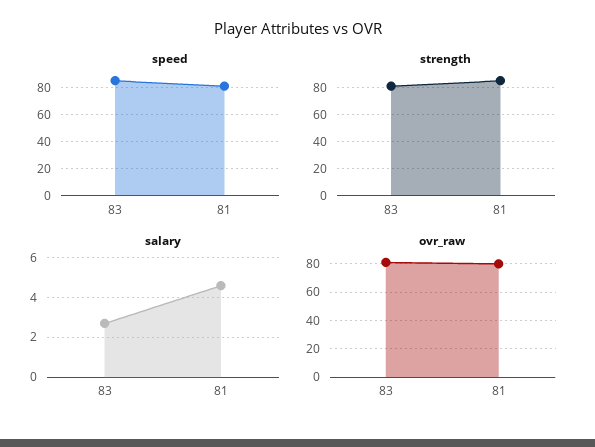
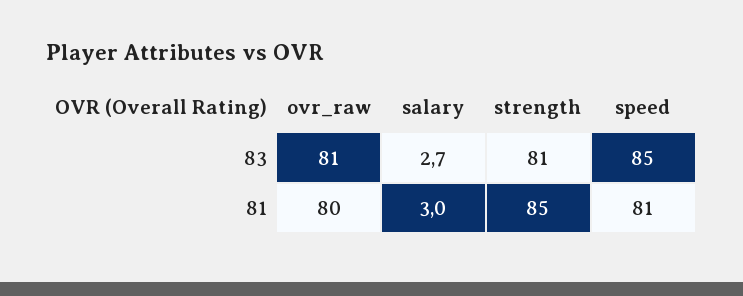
salary, 81: 4.5 -> 3

